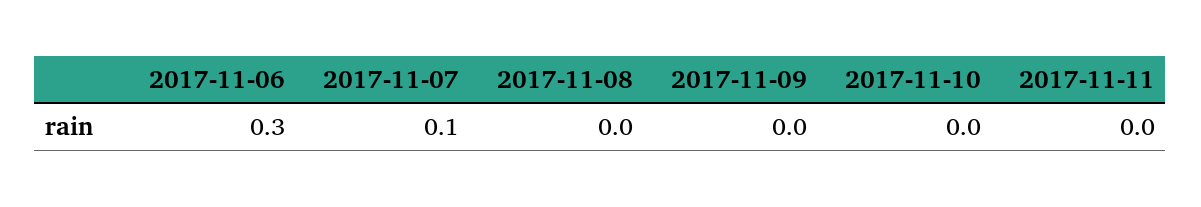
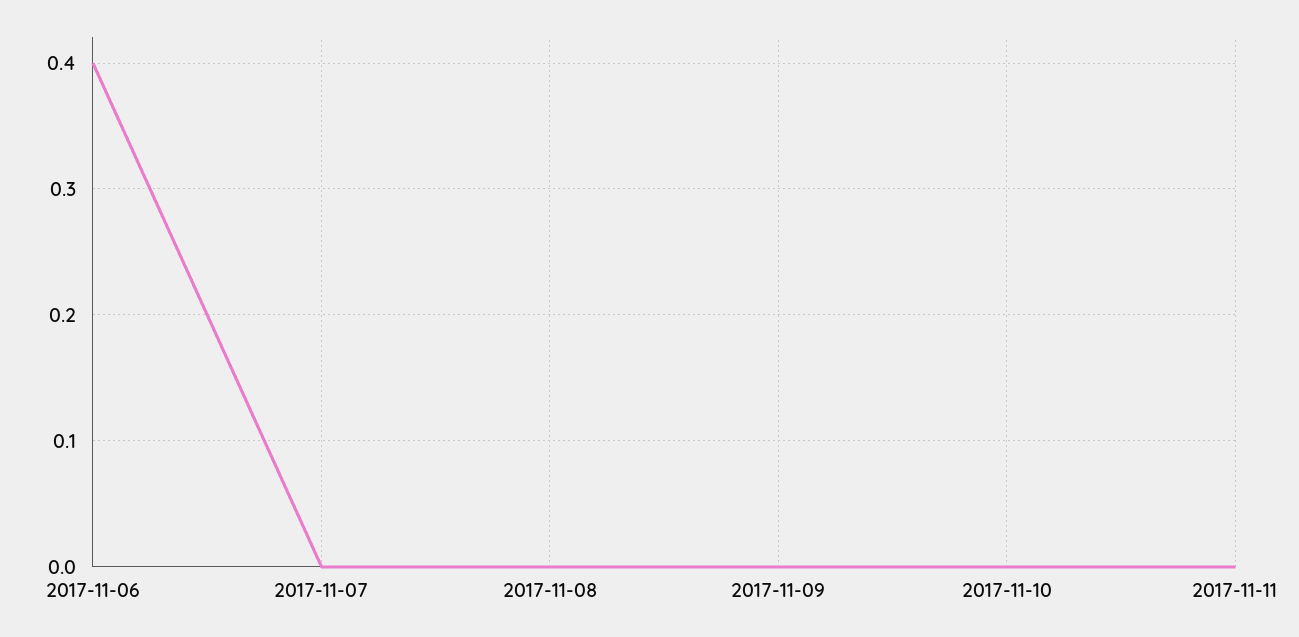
2017-11-06: 0.3 -> 0.4
2017-11-07: 0.1 -> 0

